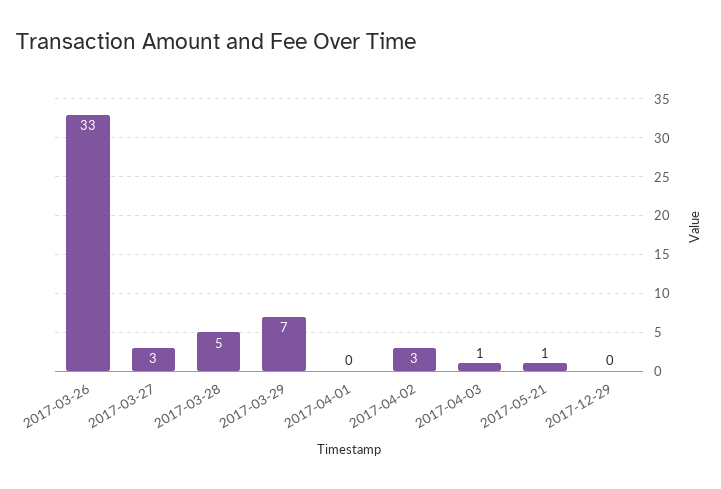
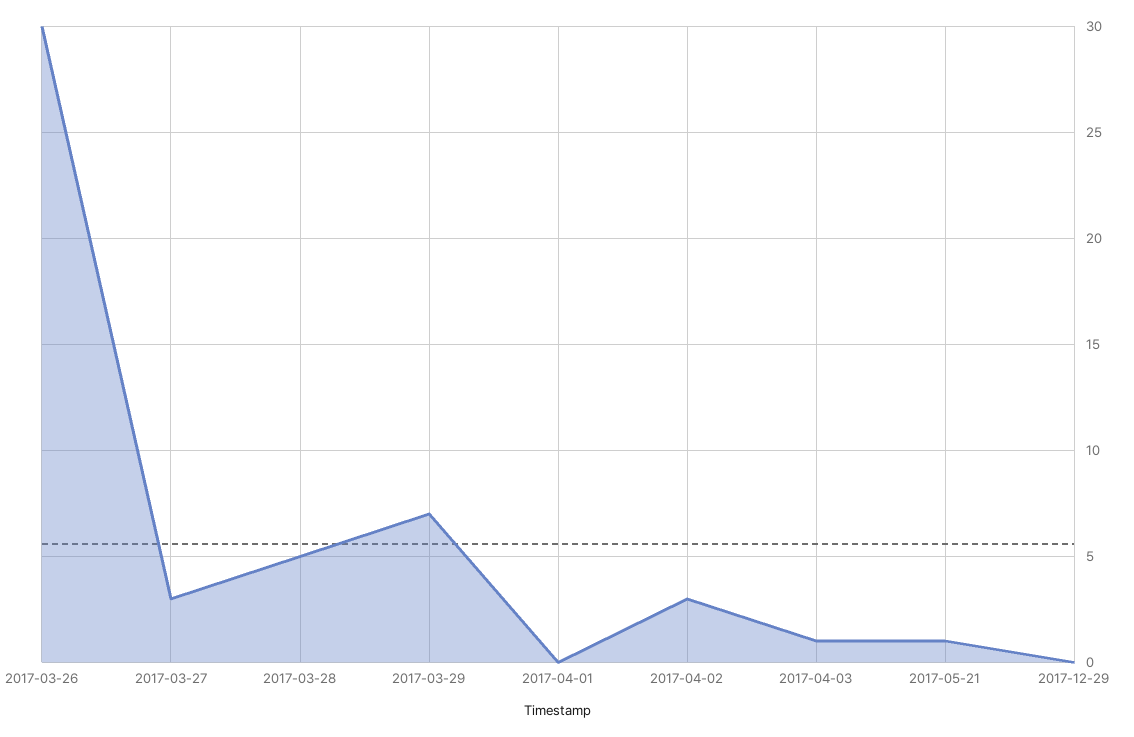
2017-03-26: 33 -> 30

